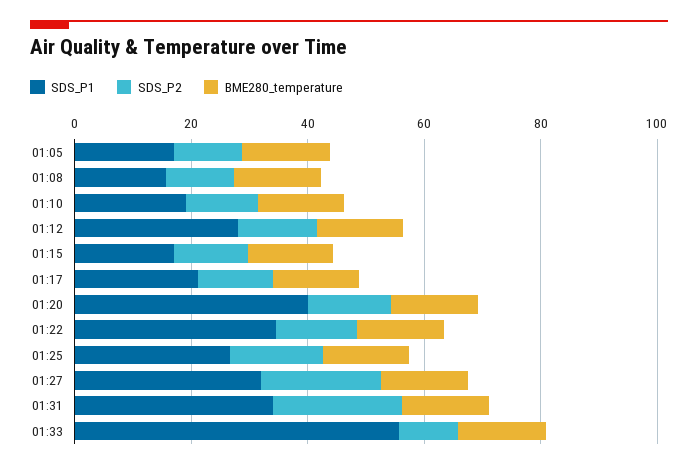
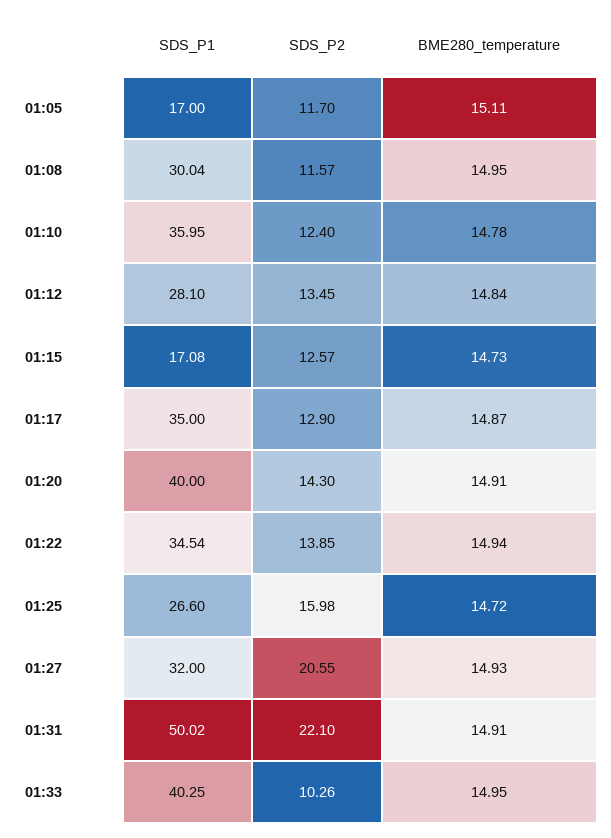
SDS_P1, 01:08: 15 -> 30.04
SDS_P1, 01:10: 20 -> 35.95
SDS_P1, 01:17: 20 -> 35
SDS_P1, 01:31: 35 -> 50.02
SDS_P1, 01:33: 55 -> 40.25

